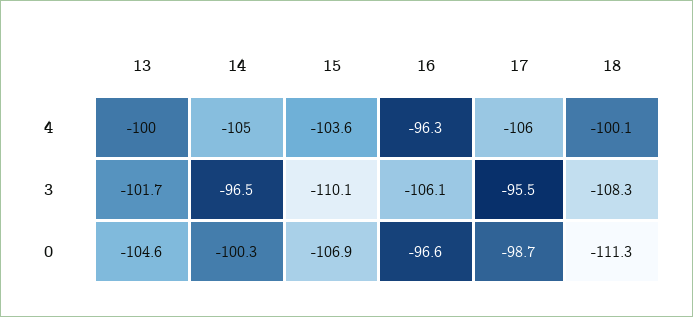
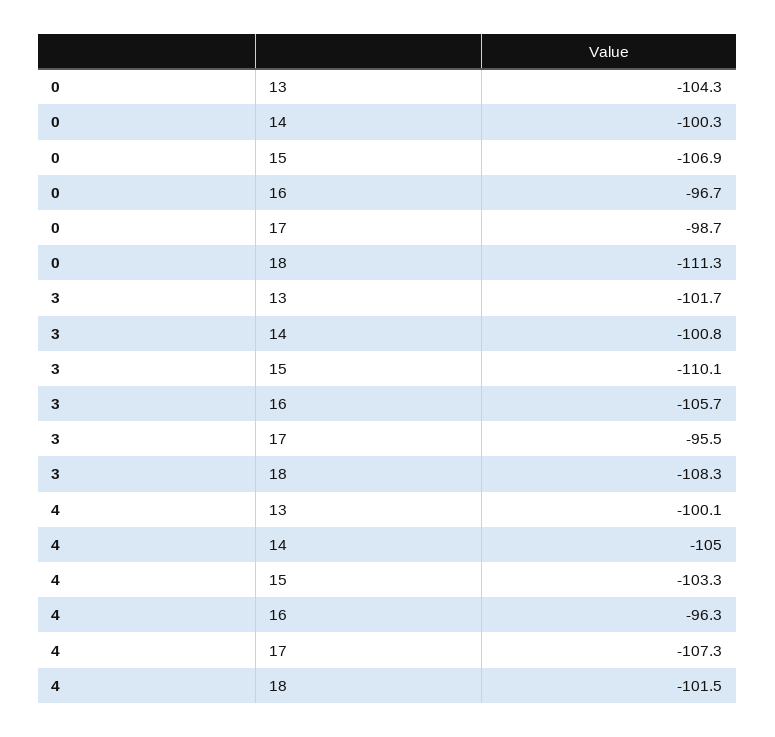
13, 4: -100 -> -100.1
15, 4: -103.6 -> -103.3
17, 4: -106 -> -107.3
18, 4: -100.1 -> -101.5
14, 3: -96.5 -> -100.8
16, 3: -106.1 -> -105.7
13, 0: -104.6 -> -104.3
16, 0: -96.6 -> -96.7

